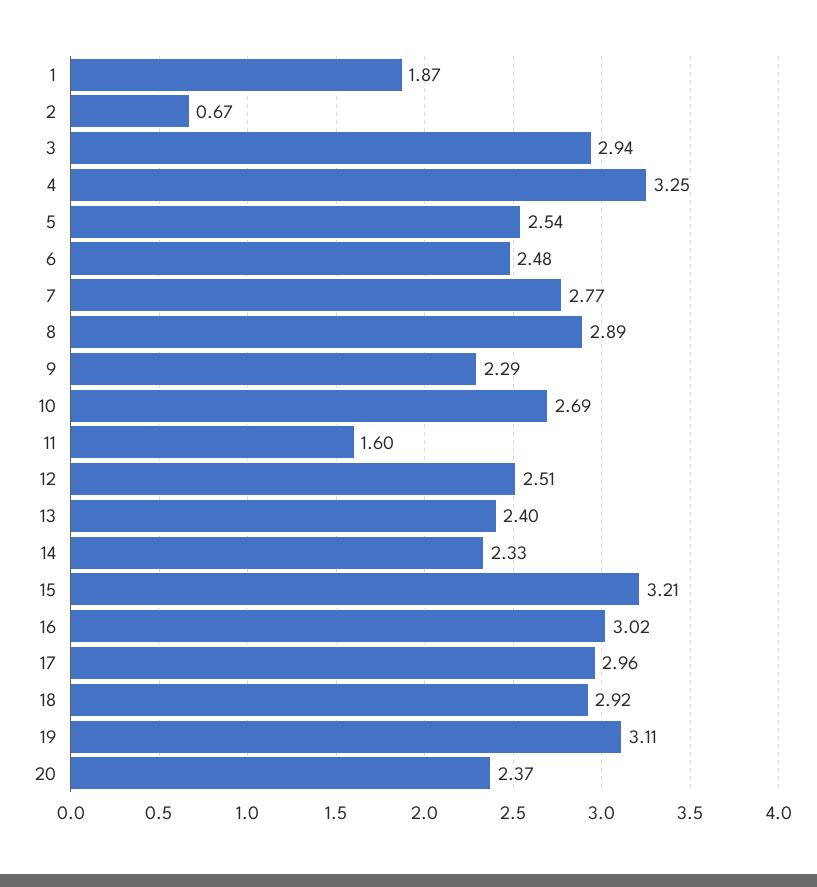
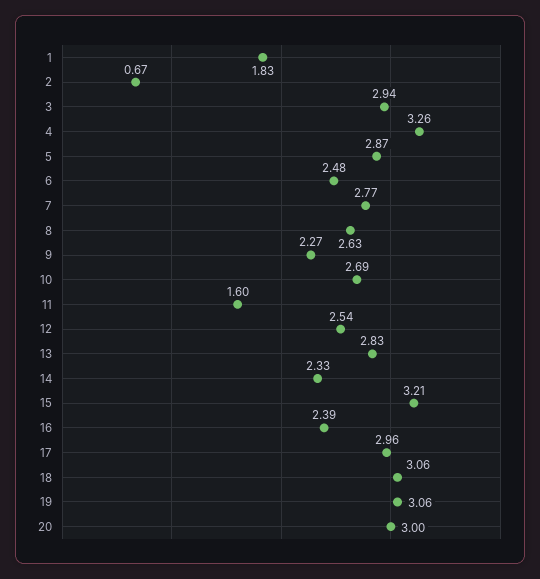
1: 1.87 -> 1.83
4: 3.25 -> 3.26
5: 2.54 -> 2.87
8: 2.89 -> 2.63
9: 2.29 -> 2.27
12: 2.51 -> 2.54
13: 2.4 -> 2.83
16: 3.02 -> 2.39
18: 2.92 -> 3.06
19: 3.11 -> 3.06
20: 2.37 -> 3

